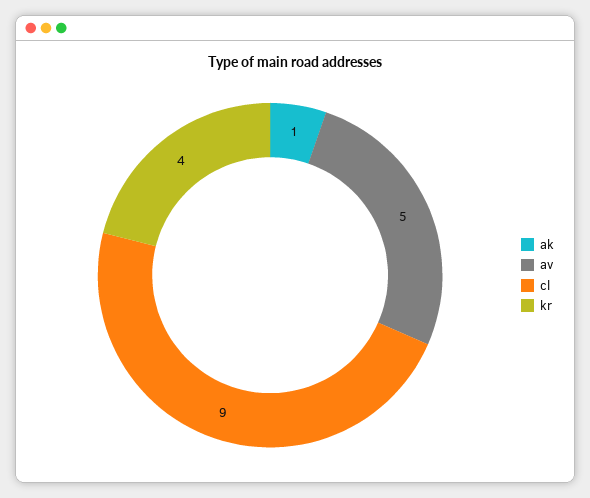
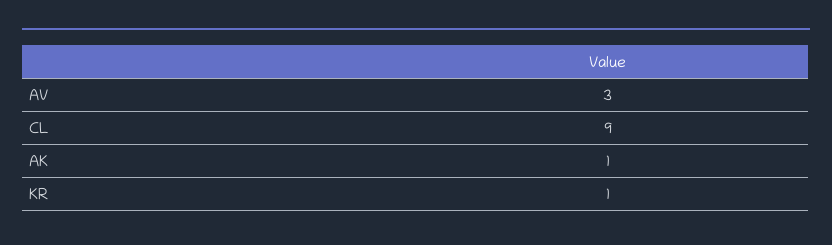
av: 5 -> 3
kr: 4 -> 1

